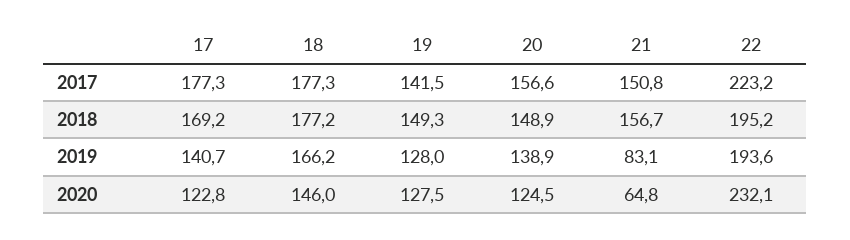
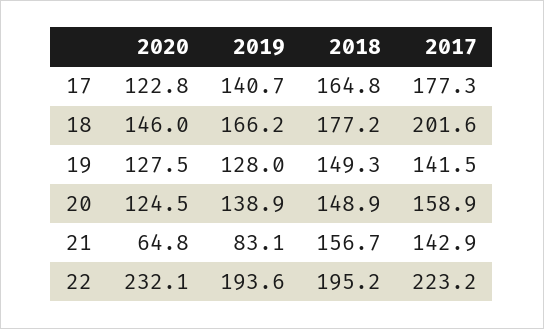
18, 2017: 177.3 -> 201.6
20, 2017: 156.6 -> 158.9
21, 2017: 150.8 -> 142.9
17, 2018: 169.2 -> 164.8

